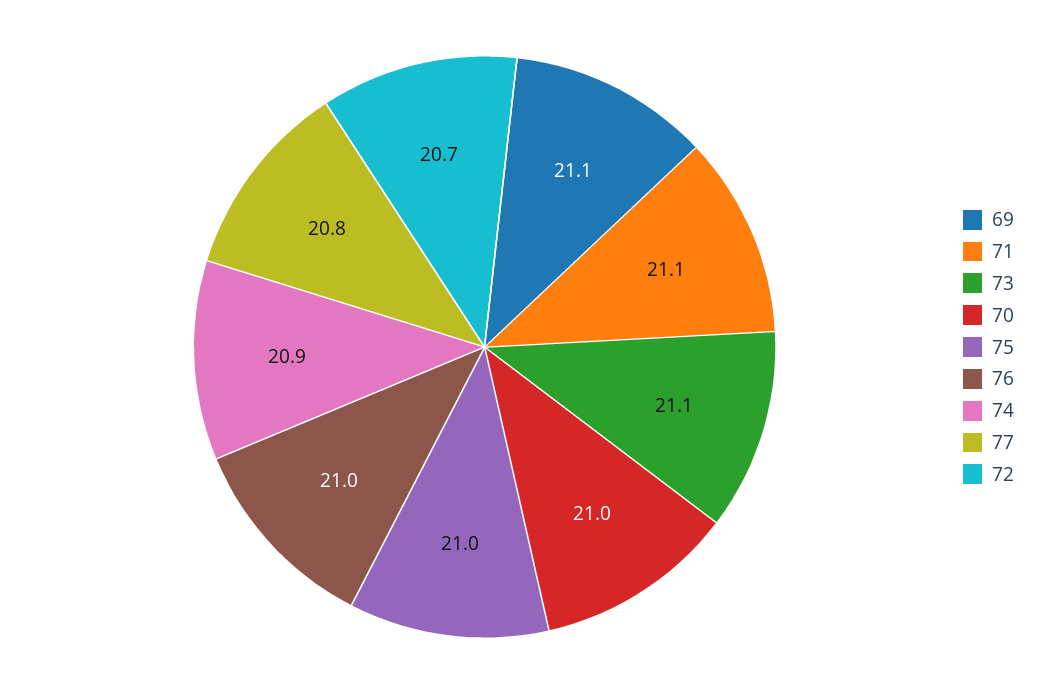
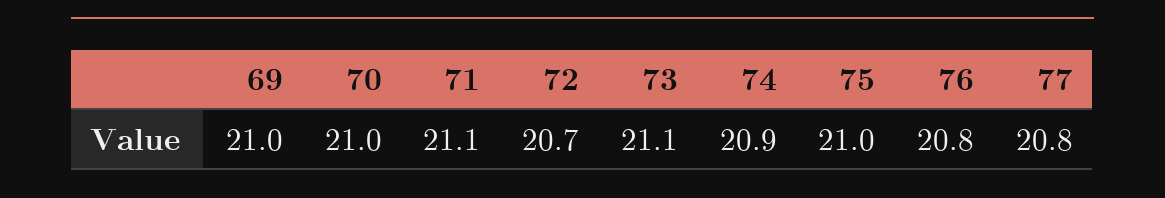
69: 21.1 -> 21
76: 21 -> 20.8

